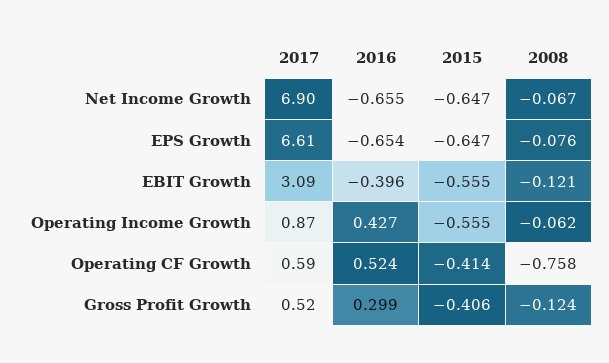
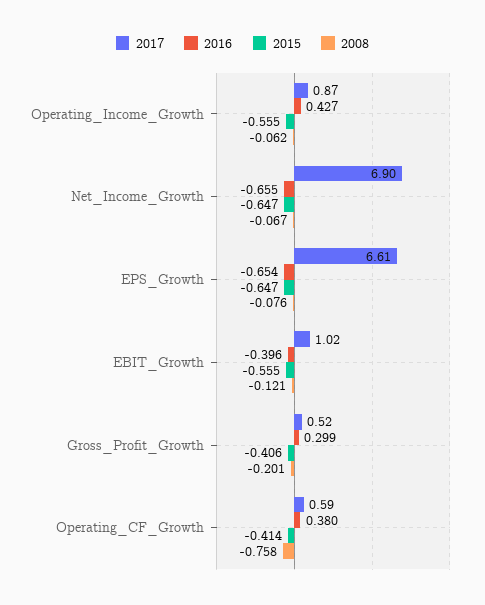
2017, EBIT Growth: 3.09 -> 1.02
2016, Operating CF Growth: 0.524 -> 0.38
2008, Gross Profit Growth: -0.124 -> -0.201

